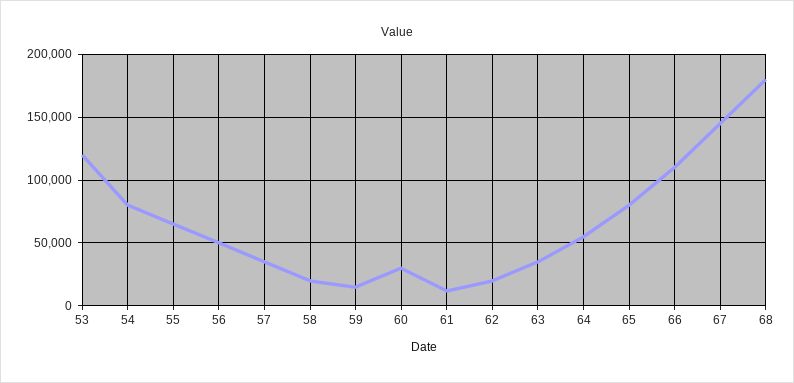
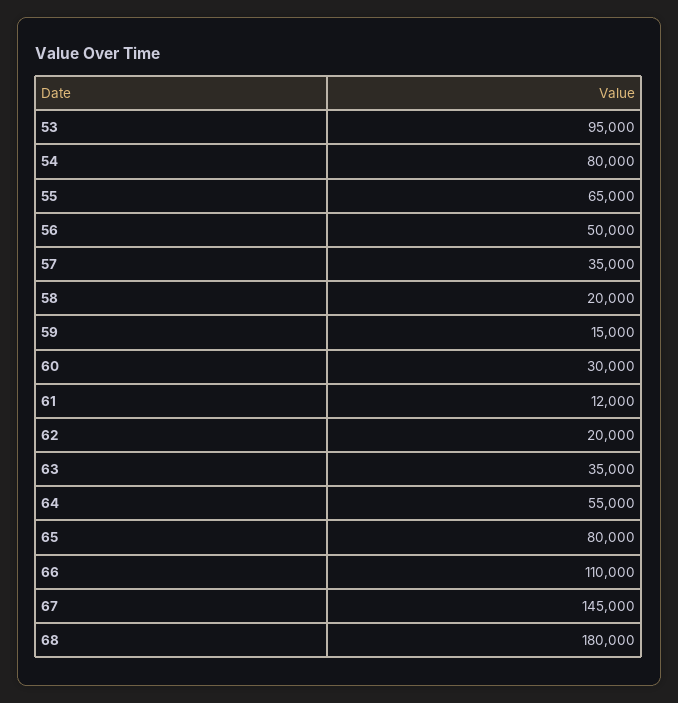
53: 120000 -> 95000

